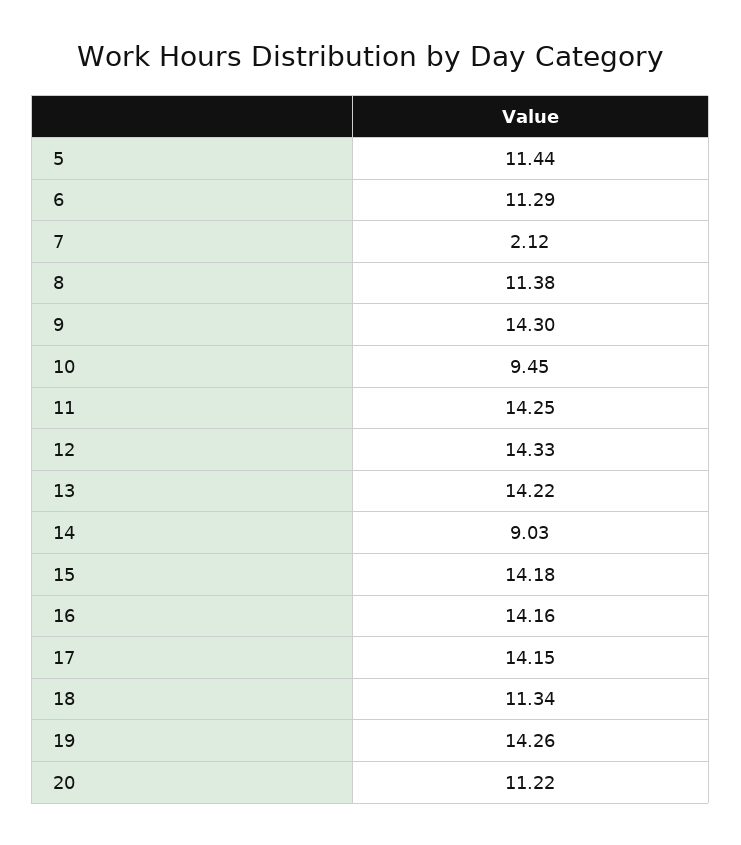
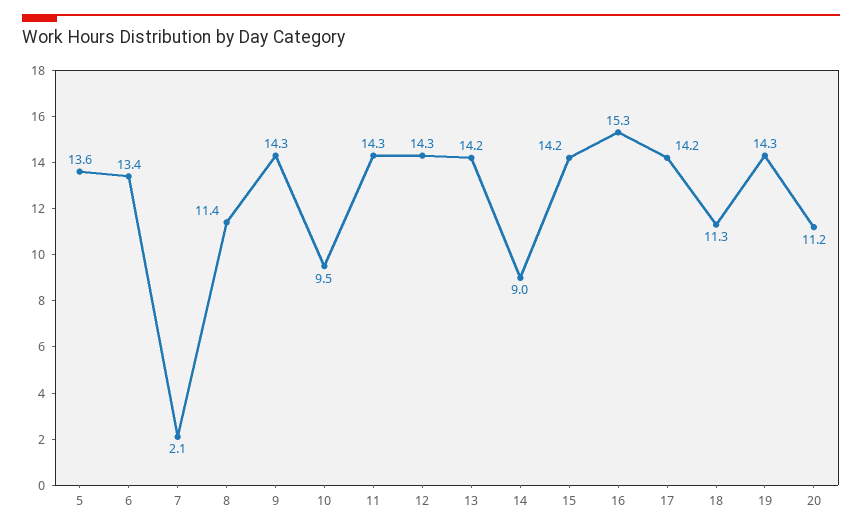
5: 11.44 -> 13.6
6: 11.29 -> 13.4
16: 14.16 -> 15.3

